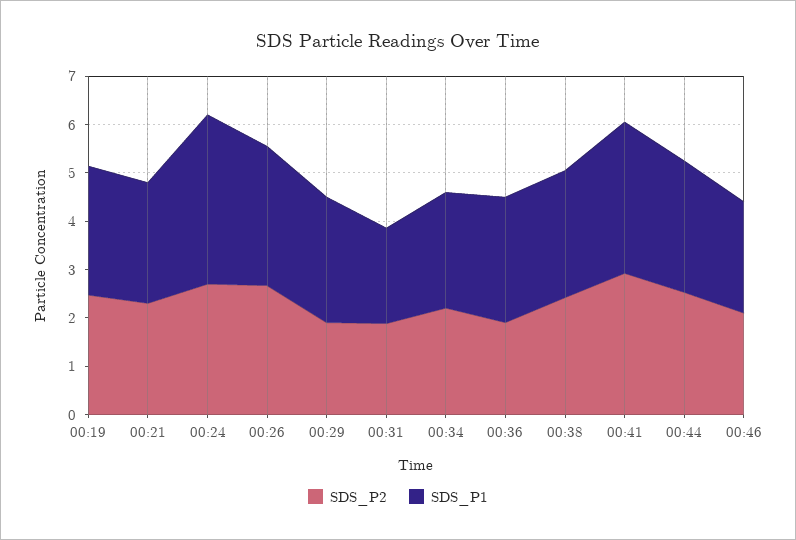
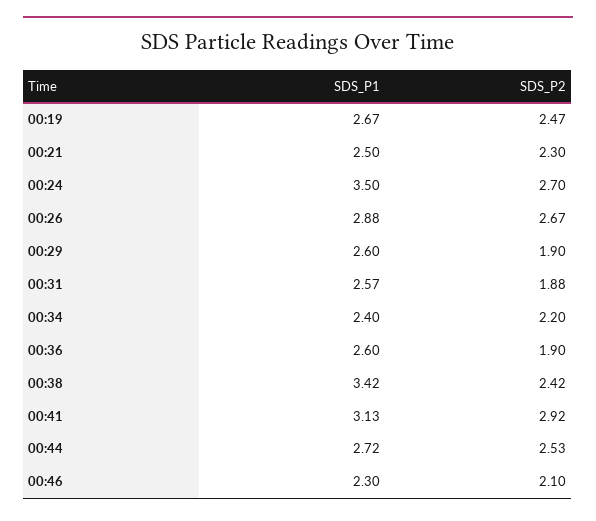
SDS_P1, 00:31: 2 -> 2.57
SDS_P1, 00:38: 2.6 -> 3.42

